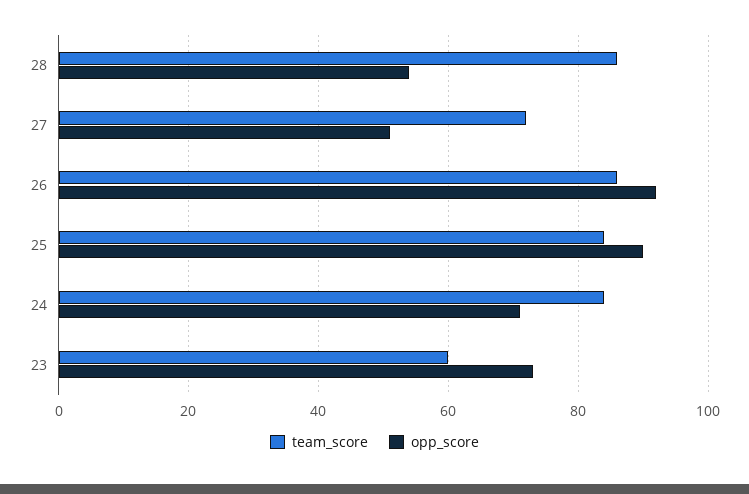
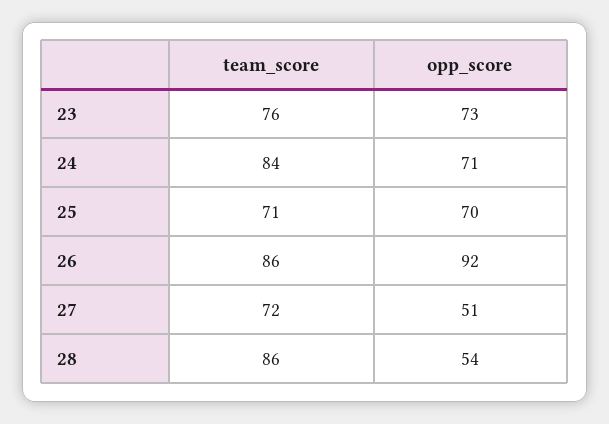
team_score, 25: 85 -> 71
opp_score, 25: 90 -> 70
team_score, 23: 60 -> 76

